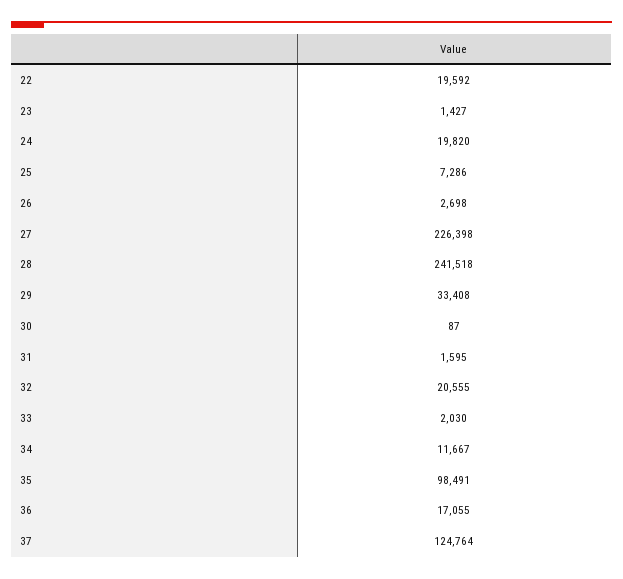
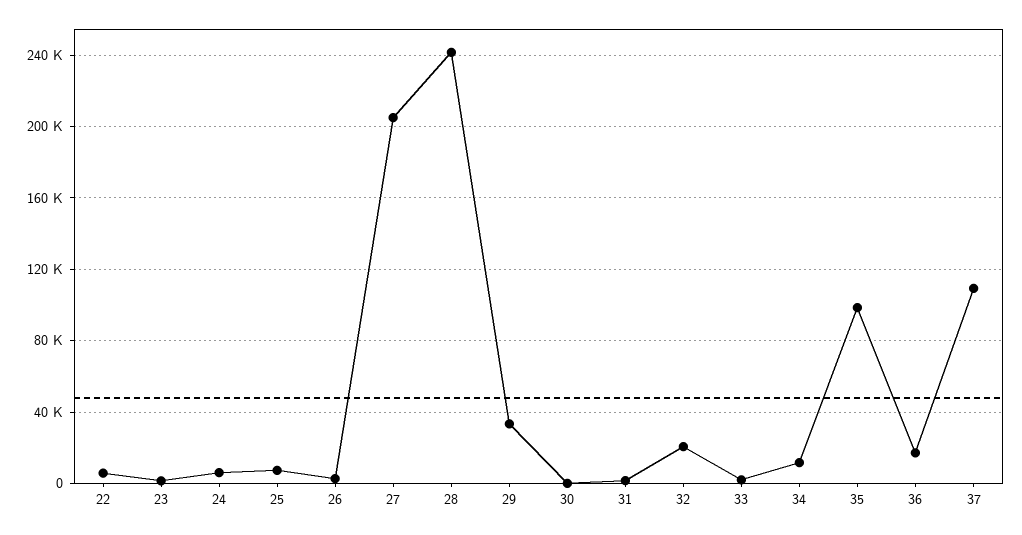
22: 19592 -> 5000
24: 19820 -> 5000
27: 226398 -> 205000
37: 124764 -> 110000

